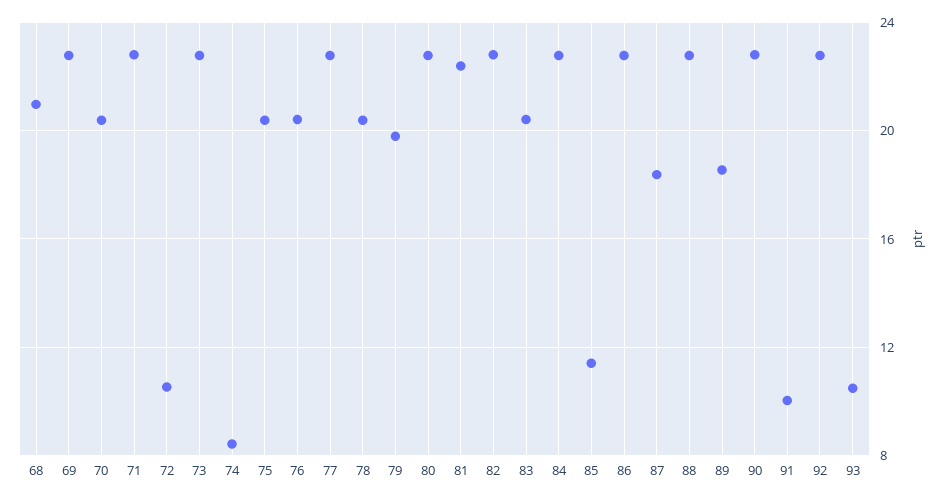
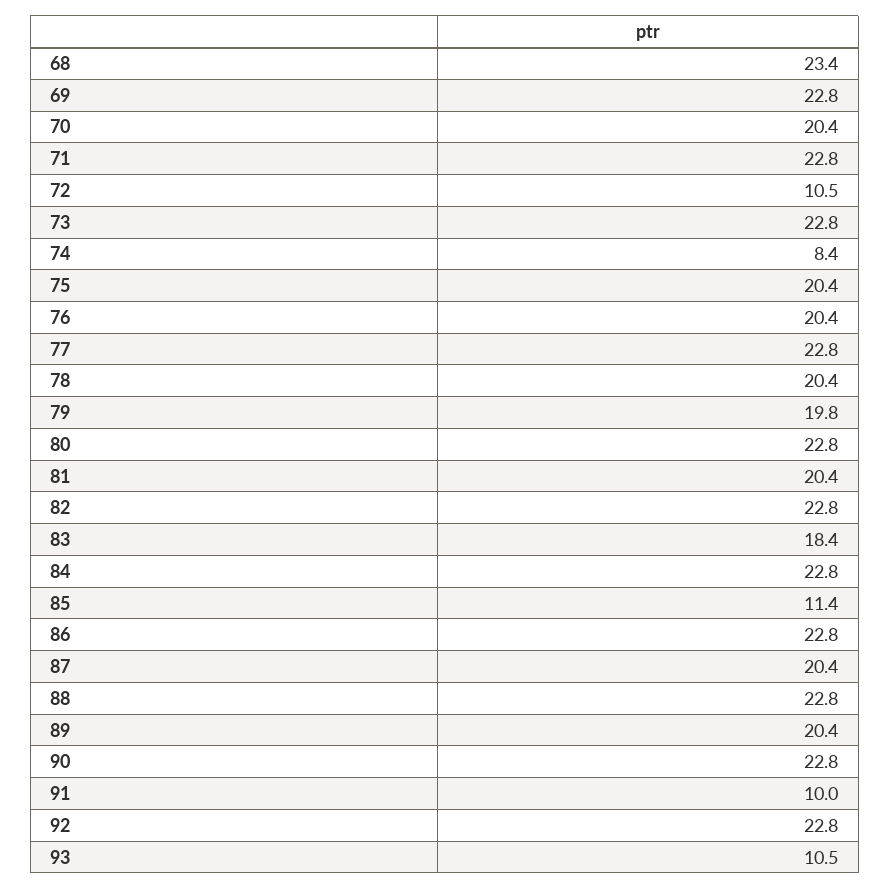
68: 21 -> 23.4
81: 22.5 -> 20.4
83: 20.5 -> 18.4
87: 18.5 -> 20.4
89: 18.5 -> 20.4

